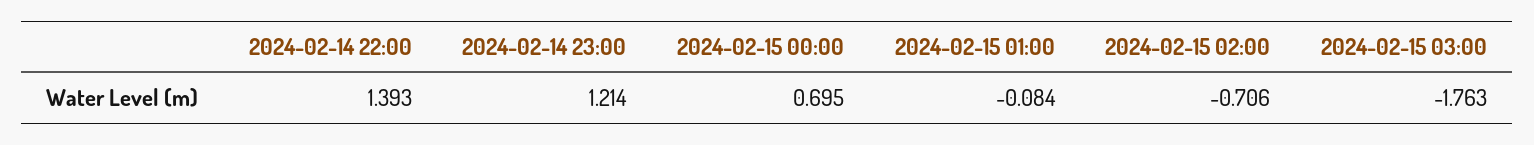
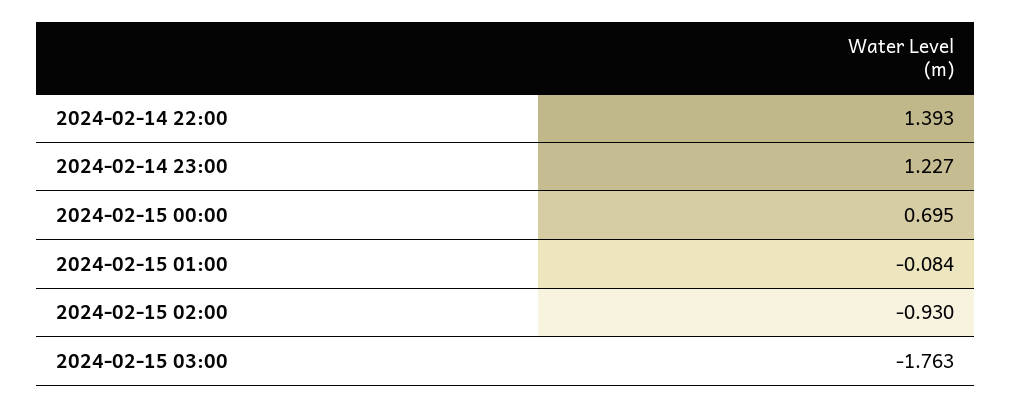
2024-02-14 23:00: 1.214 -> 1.227
2024-02-15 02:00: -0.706 -> -0.93

